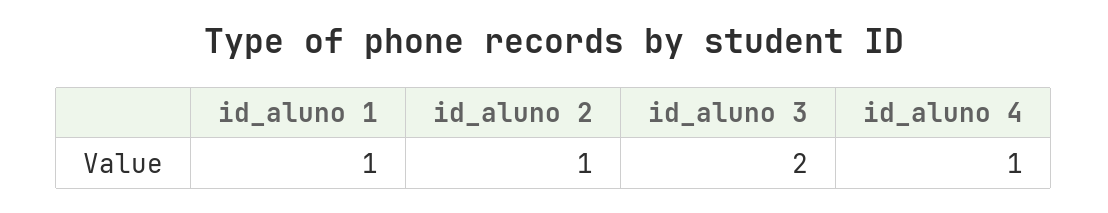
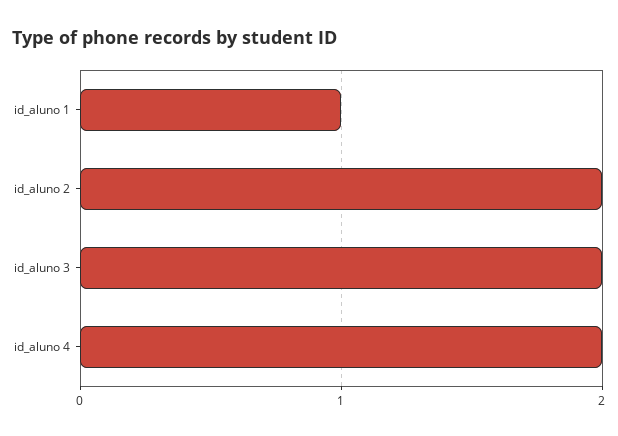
id_aluno 2: 1 -> 2
id_aluno 4: 1 -> 2

